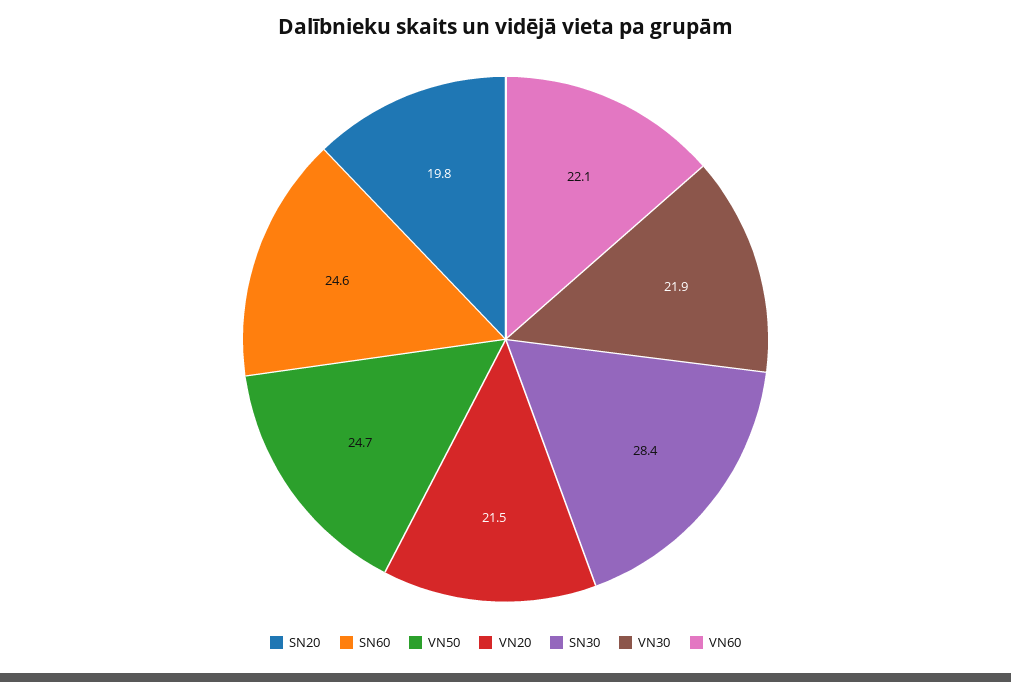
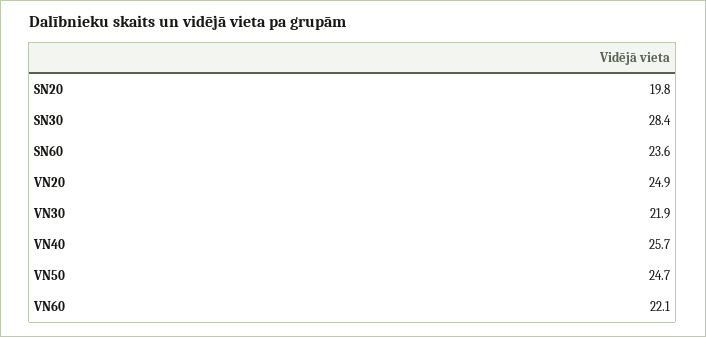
SN60: 24.6 -> 23.6
VN20: 21.5 -> 24.9
VN40: none -> 25.7

